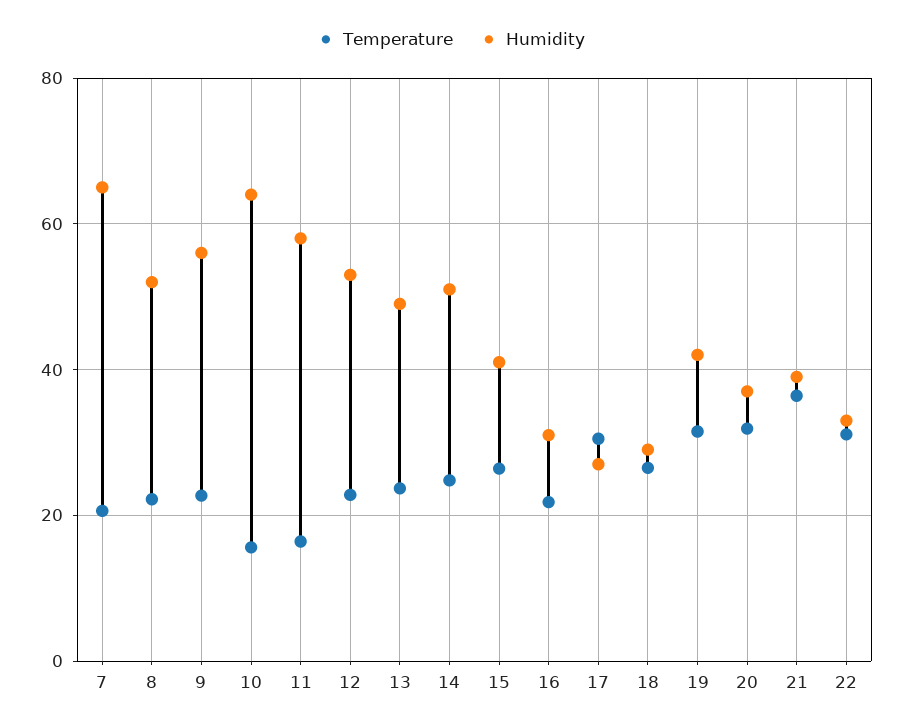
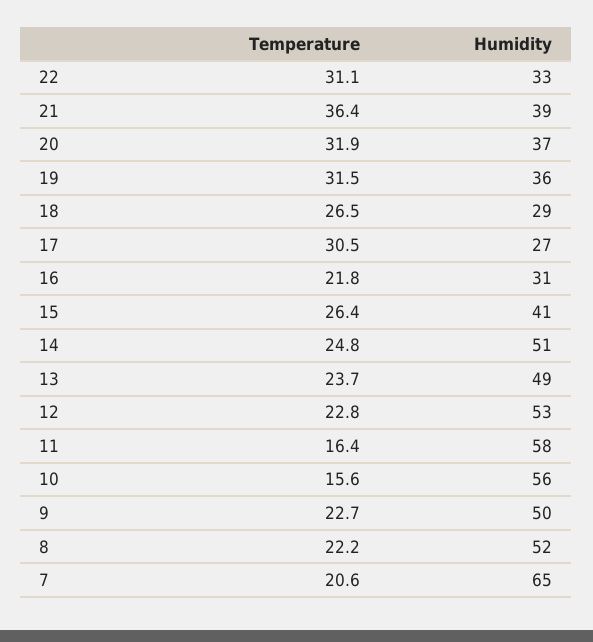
Humidity, 9: 56 -> 50
Humidity, 10: 64 -> 56
Humidity, 19: 42 -> 36

